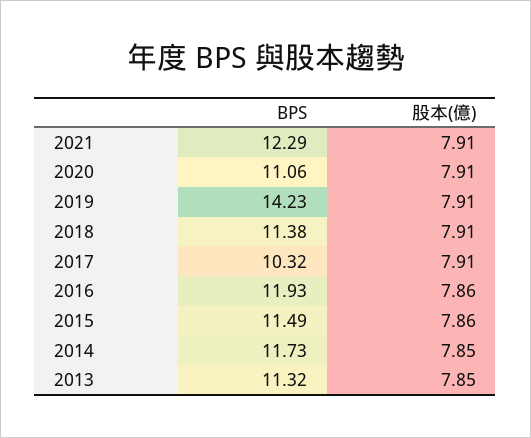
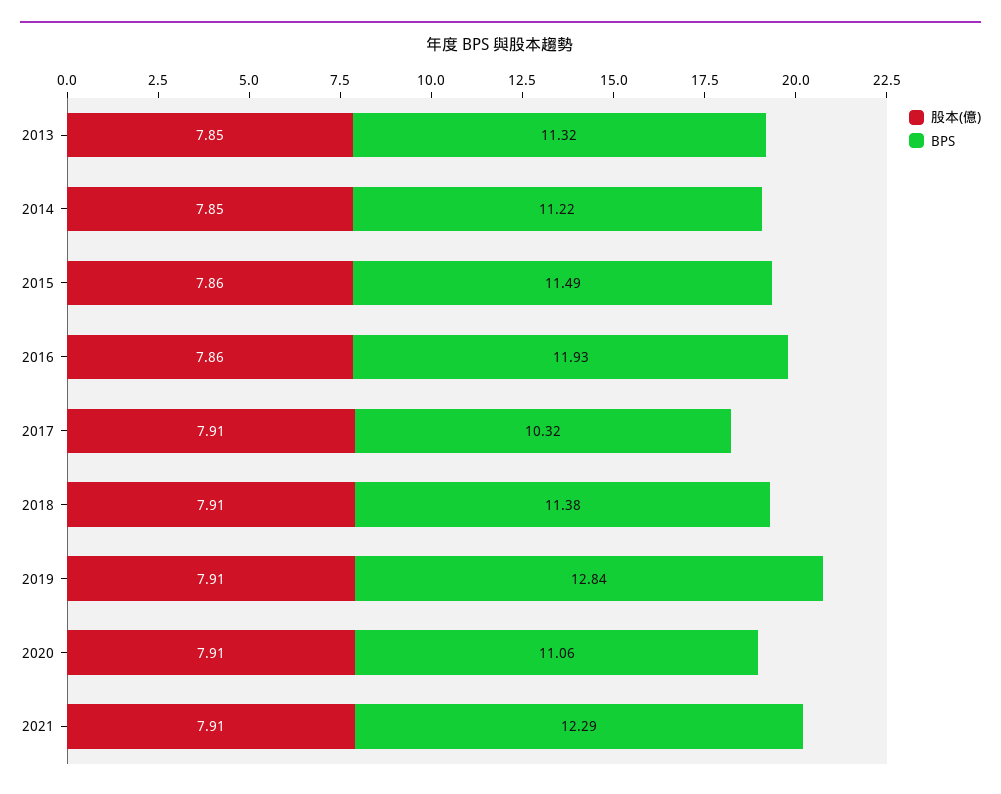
BPS, 2019: 14.23 -> 12.84
BPS, 2014: 11.73 -> 11.22

